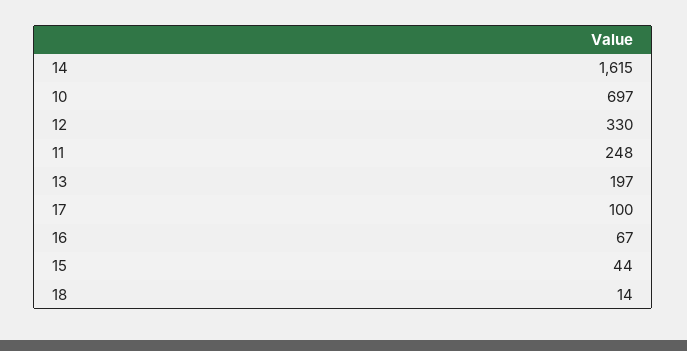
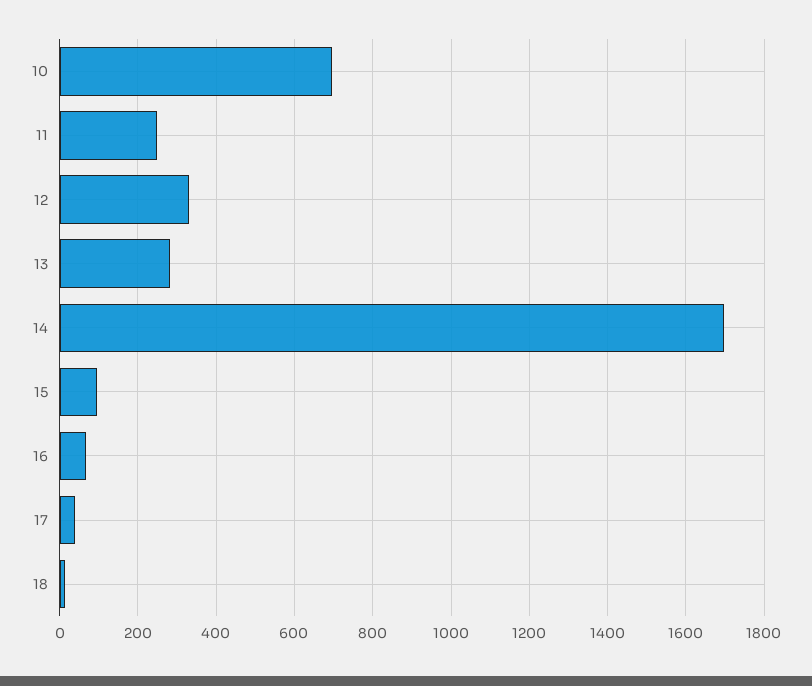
14: 1615 -> 1700
13: 197 -> 280
17: 100 -> 40
15: 44 -> 100

